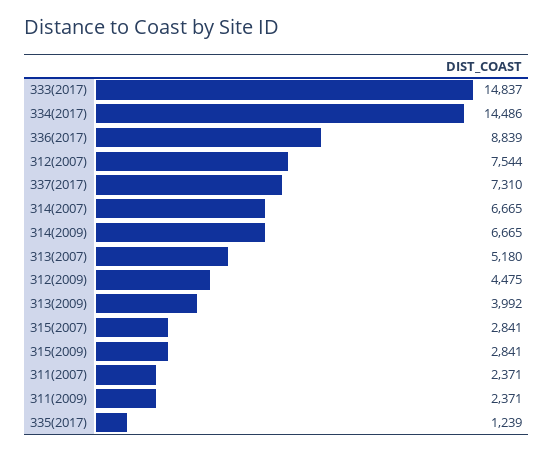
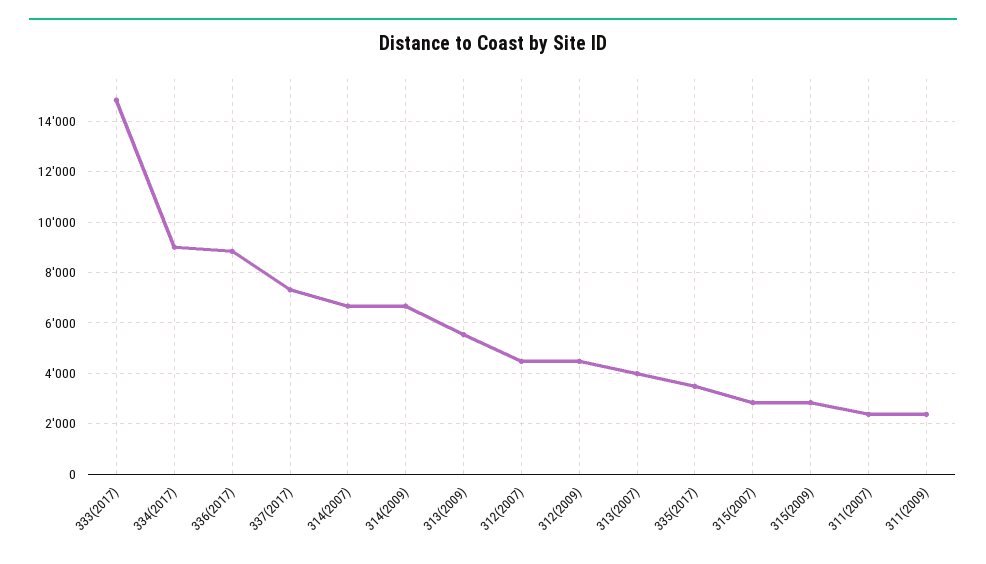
334(2017): 14486 -> 9000
312(2007): 7544 -> 4500
313(2007): 5180 -> 4000
313(2009): 3992 -> 5500
335(2017): 1239 -> 3500

